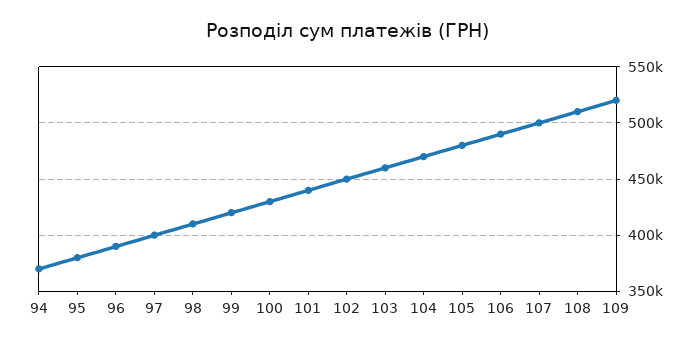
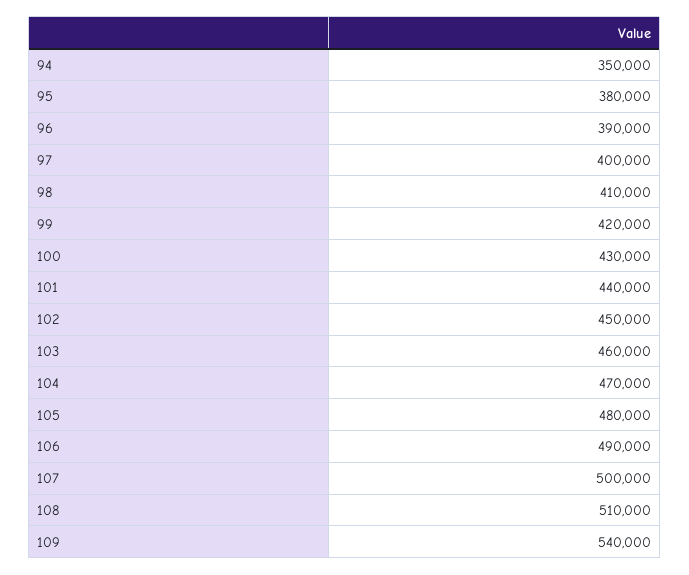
94: 370000 -> 350000
109: 520000 -> 540000

